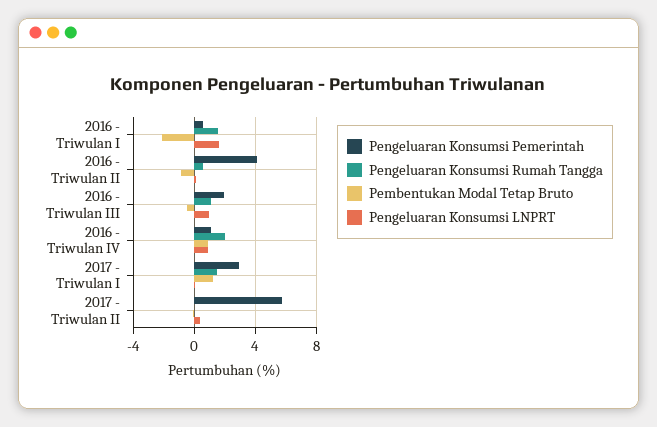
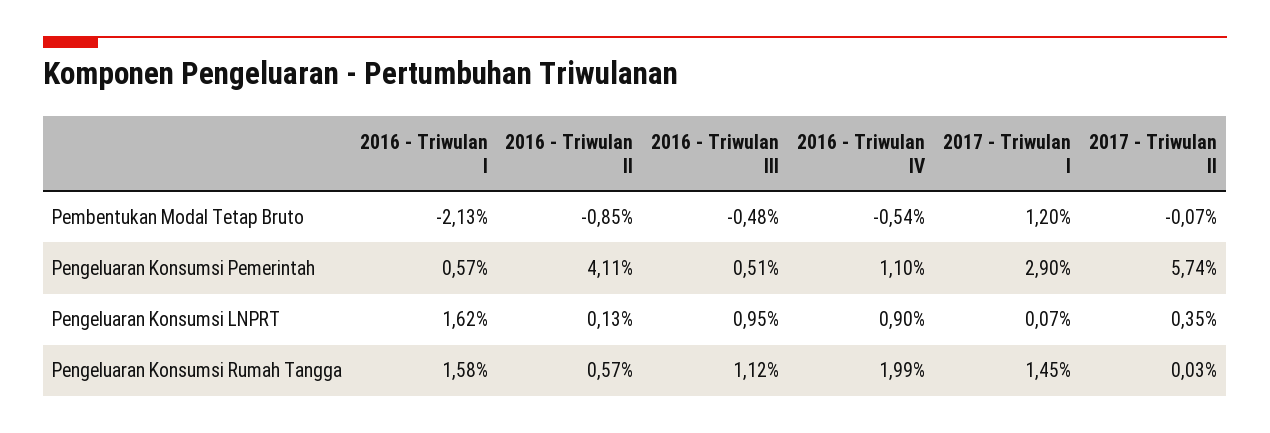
Pengeluaran Konsumsi Pemerintah, 2016 - Triwulan III: 2 -> 0.51
Pembentukan Modal Tetap Bruto, 2016 - Triwulan IV: 1 -> -0.54

